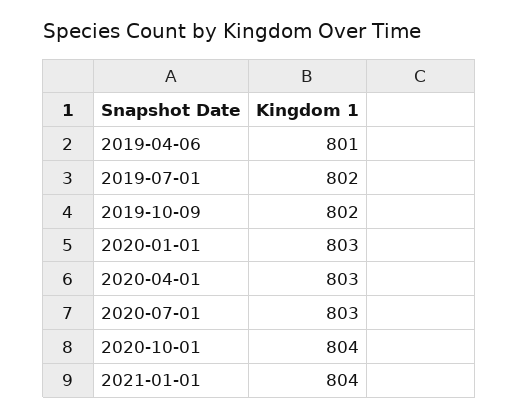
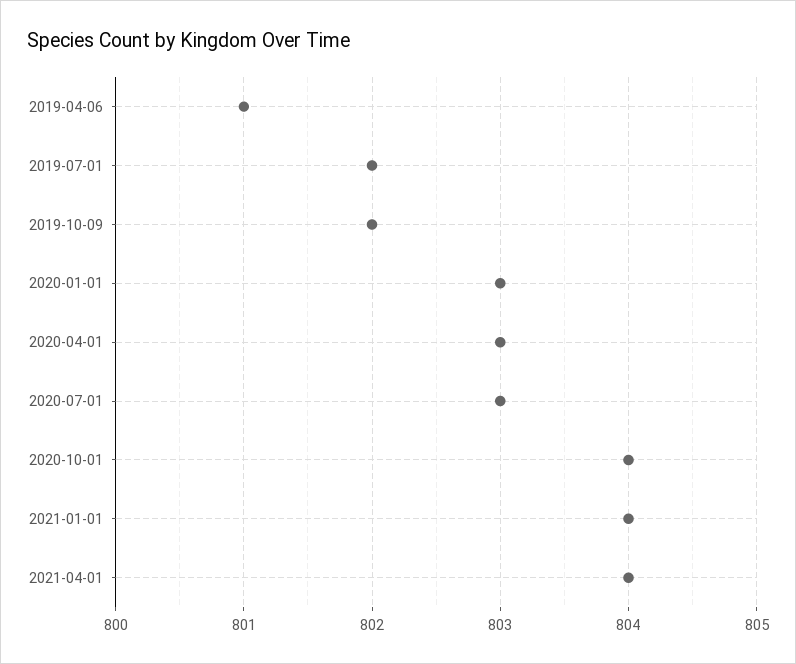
2021-04-01: none -> 804

